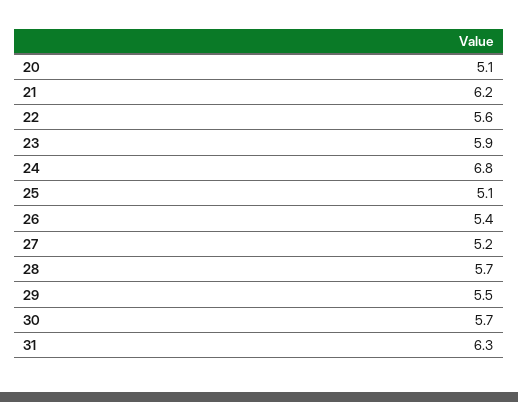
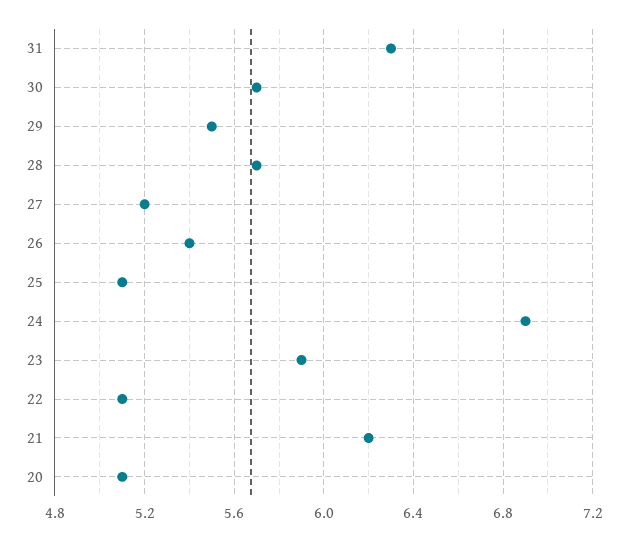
22: 5.6 -> 5.1
24: 6.8 -> 6.9

